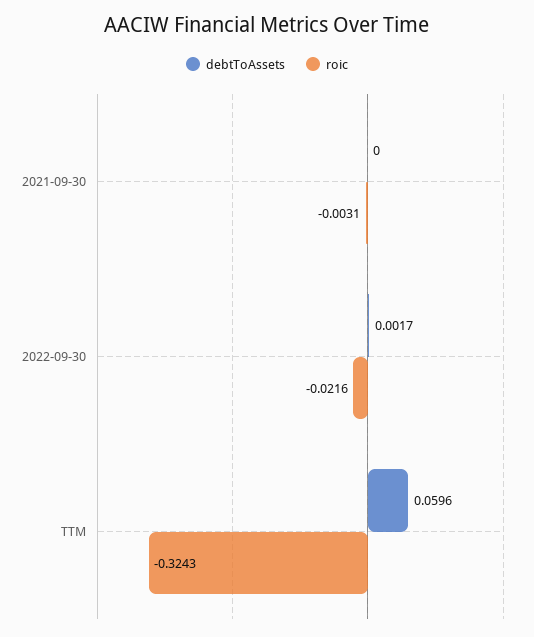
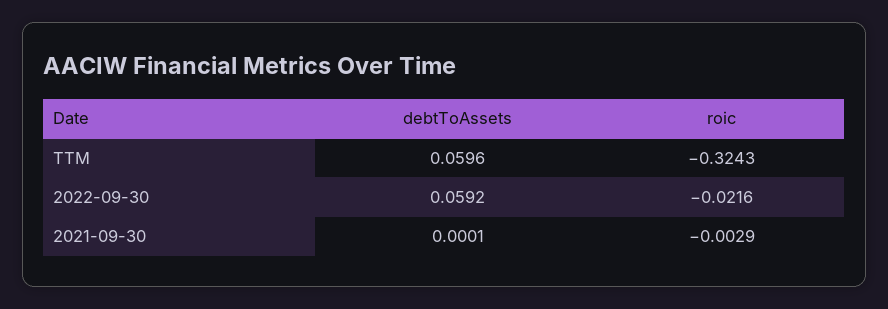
debtToAssets, 2021-09-30: 0 -> 0.0001
roic, 2021-09-30: -0.0031 -> -0.0029
debtToAssets, 2022-09-30: 0.0017 -> 0.0592

